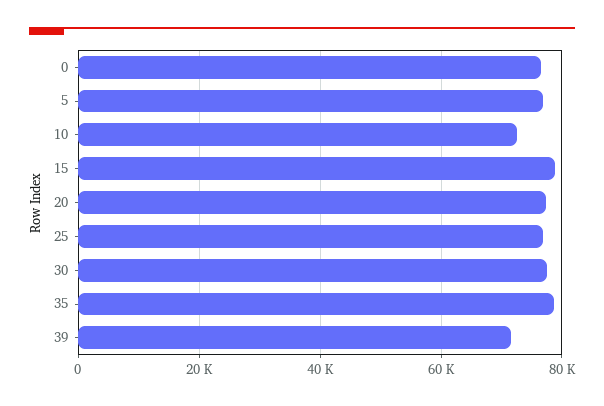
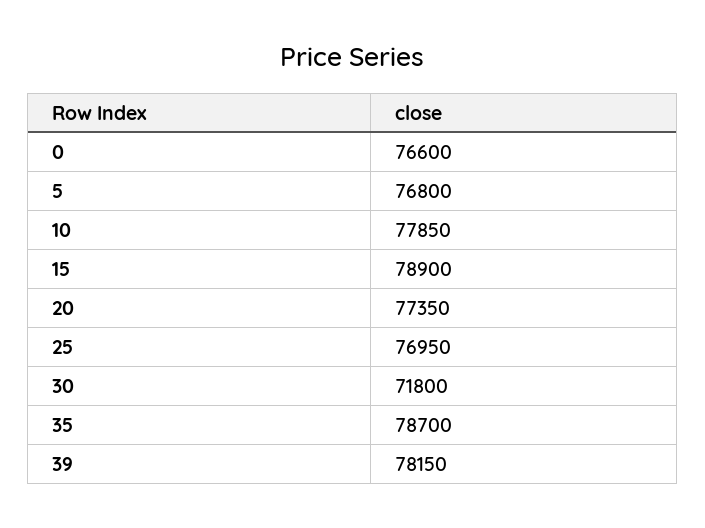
10: 72000 -> 77850
30: 78000 -> 71800
39: 72000 -> 78150

